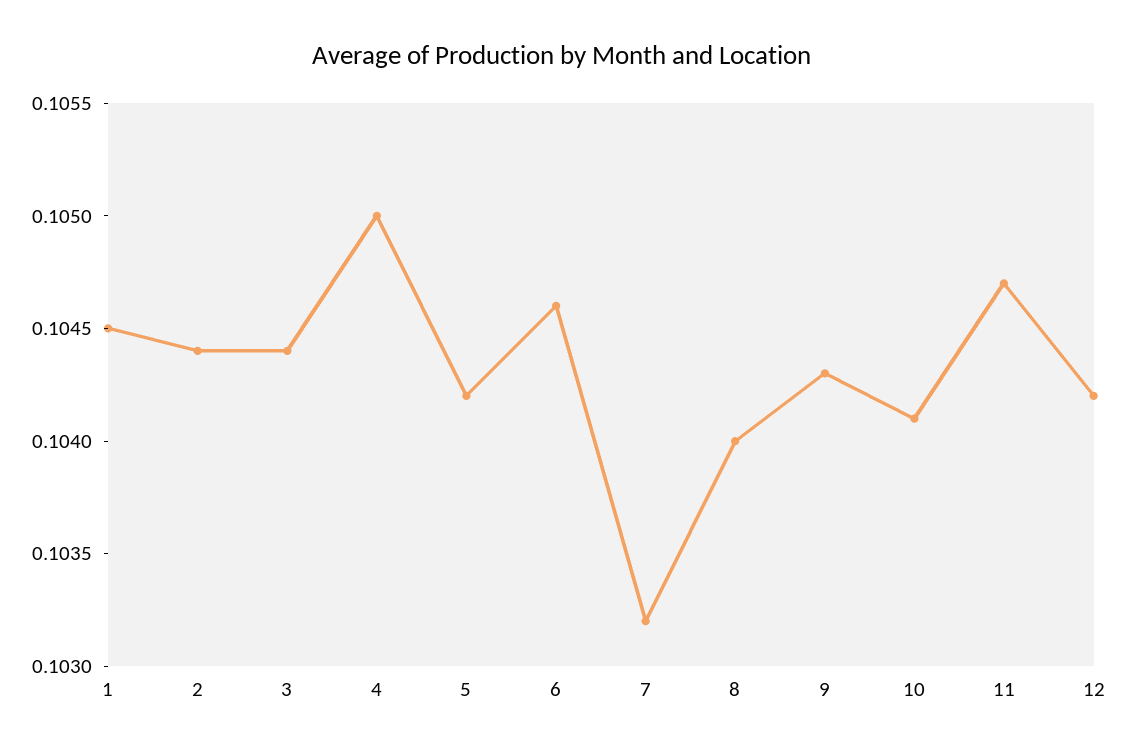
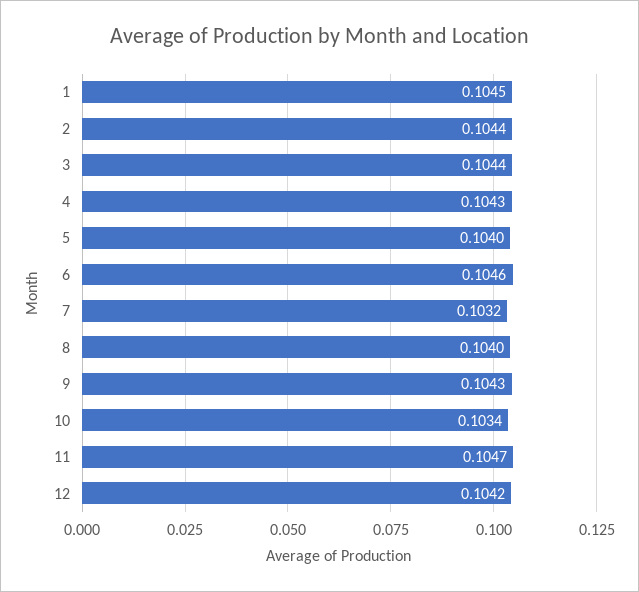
4: 0.105 -> 0.1043
5: 0.1042 -> 0.104
10: 0.1041 -> 0.1034

